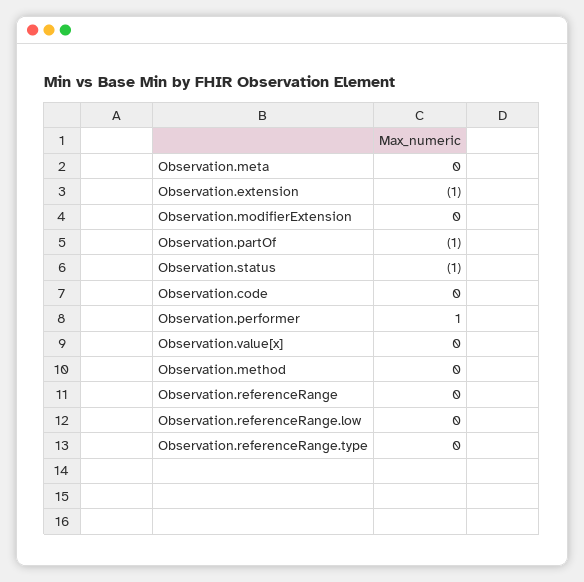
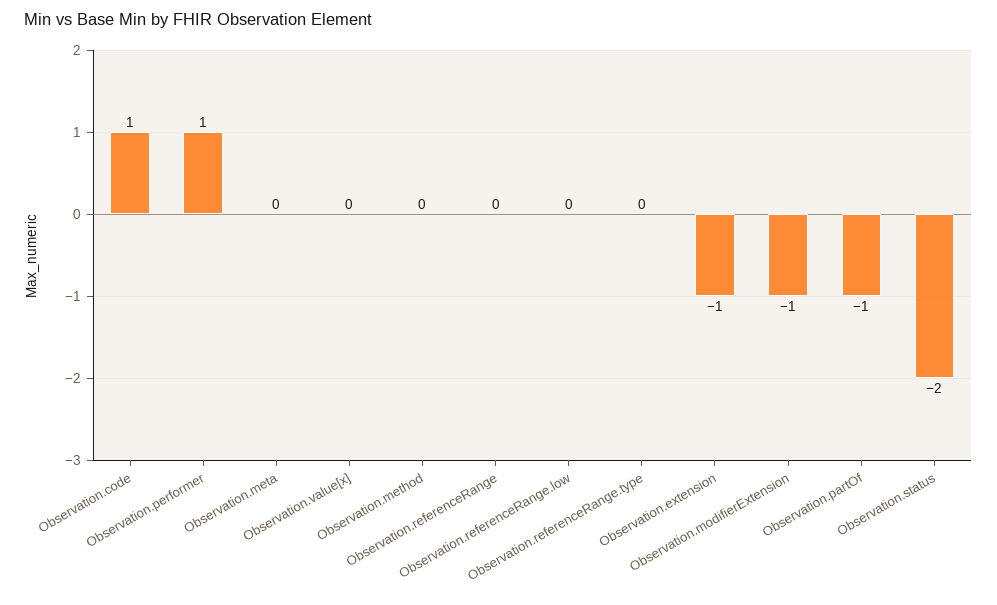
Observation.modifierExtension: 0 -> -1
Observation.status: -1 -> -2
Observation.code: 0 -> 1

